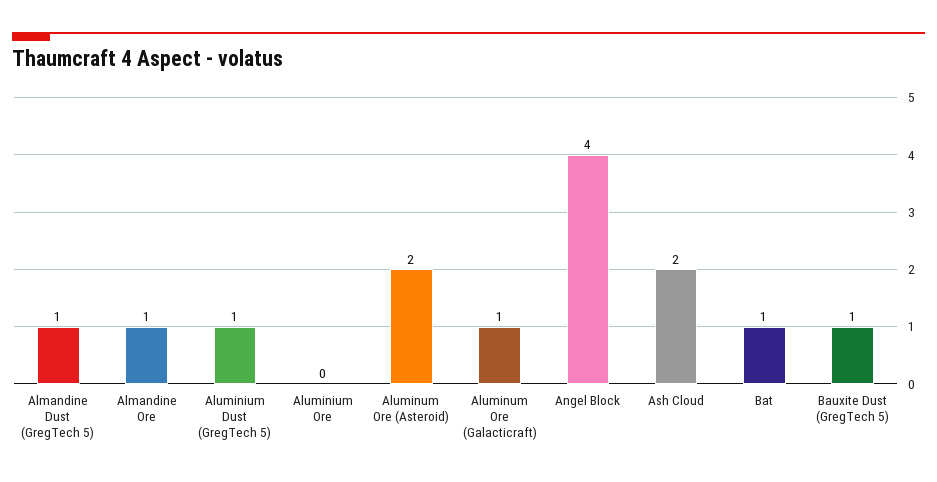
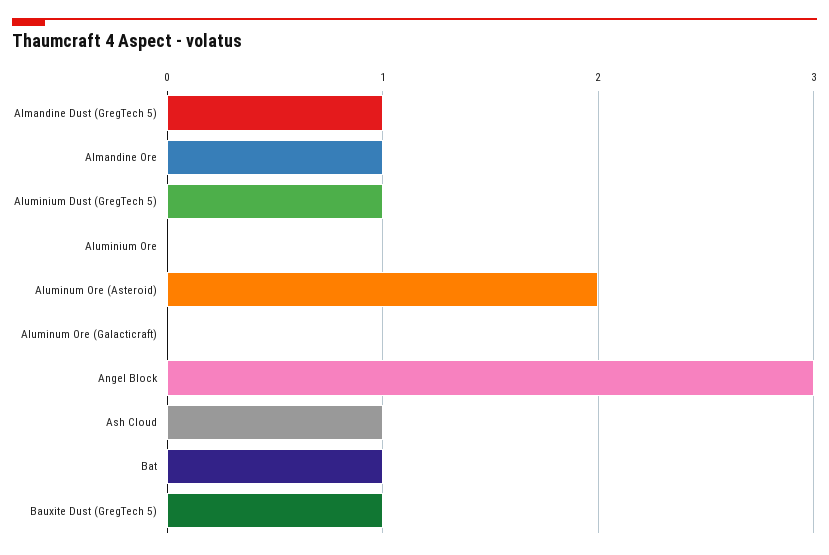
Aluminum Ore (Galacticraft): 1 -> 0
Angel Block: 4 -> 3
Ash Cloud: 2 -> 1

